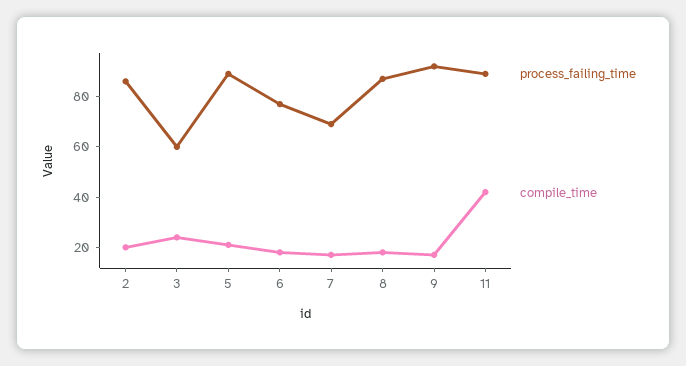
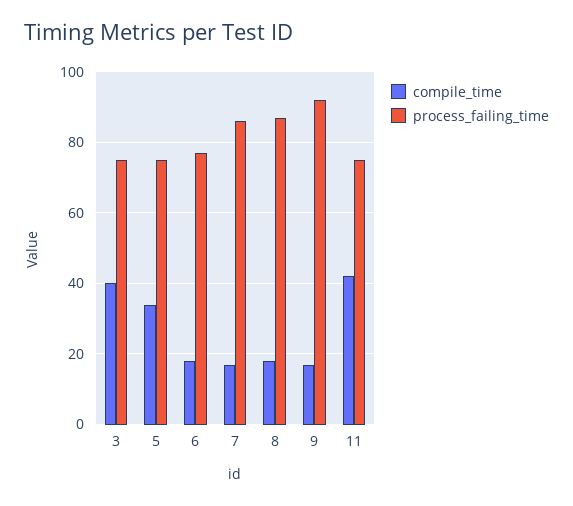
process_failing_time, 2: 85 -> none
compile_time, 2: 20 -> none
process_failing_time, 3: 60 -> 75
compile_time, 3: 25 -> 40
process_failing_time, 5: 90 -> 75
compile_time, 5: 20 -> 35
process_failing_time, 7: 70 -> 85
process_failing_time, 11: 90 -> 75

